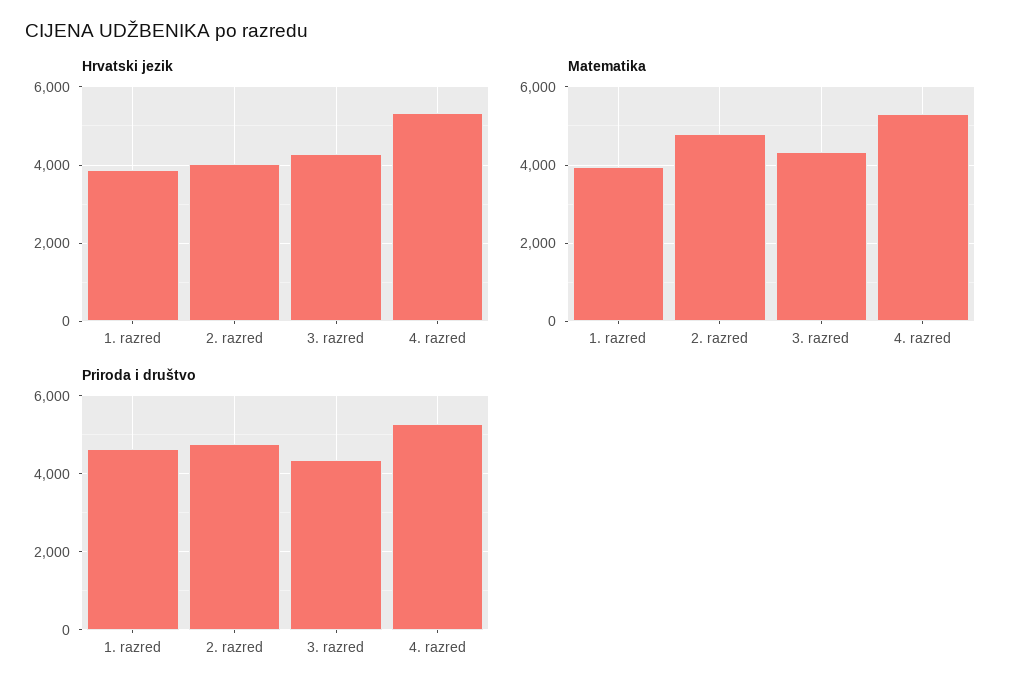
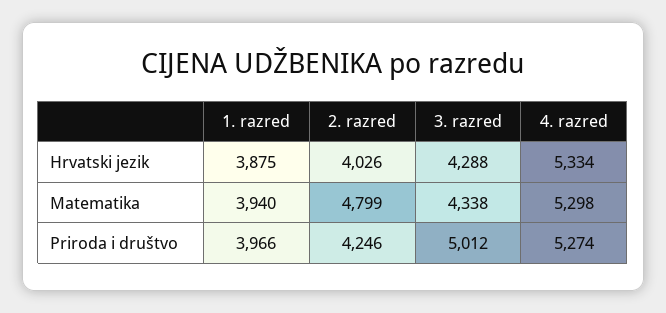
Priroda i društvo, 1. razred: 4600 -> 3966
Priroda i društvo, 2. razred: 4800 -> 4246
Priroda i društvo, 3. razred: 4400 -> 5012

